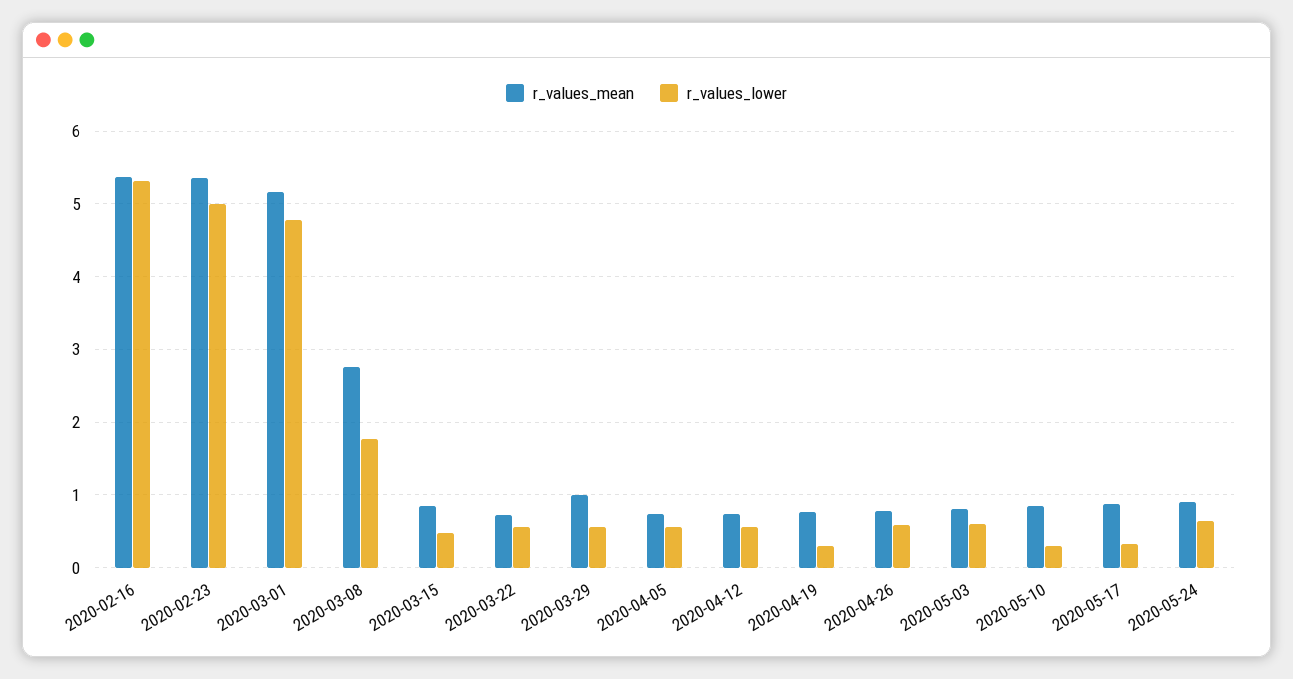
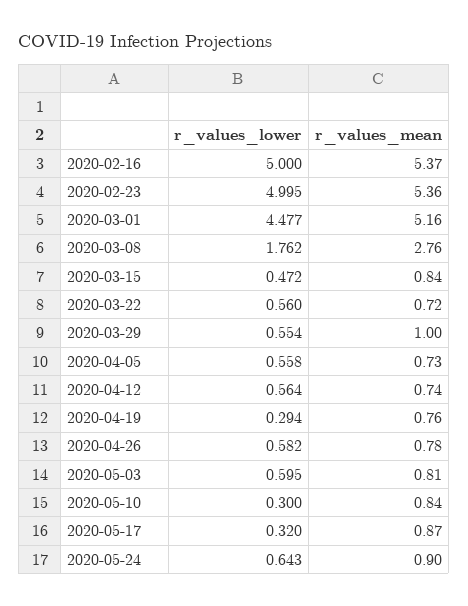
r_values_lower, 2020-02-16: 5.3 -> 5
r_values_lower, 2020-03-01: 4.8 -> 4.477

